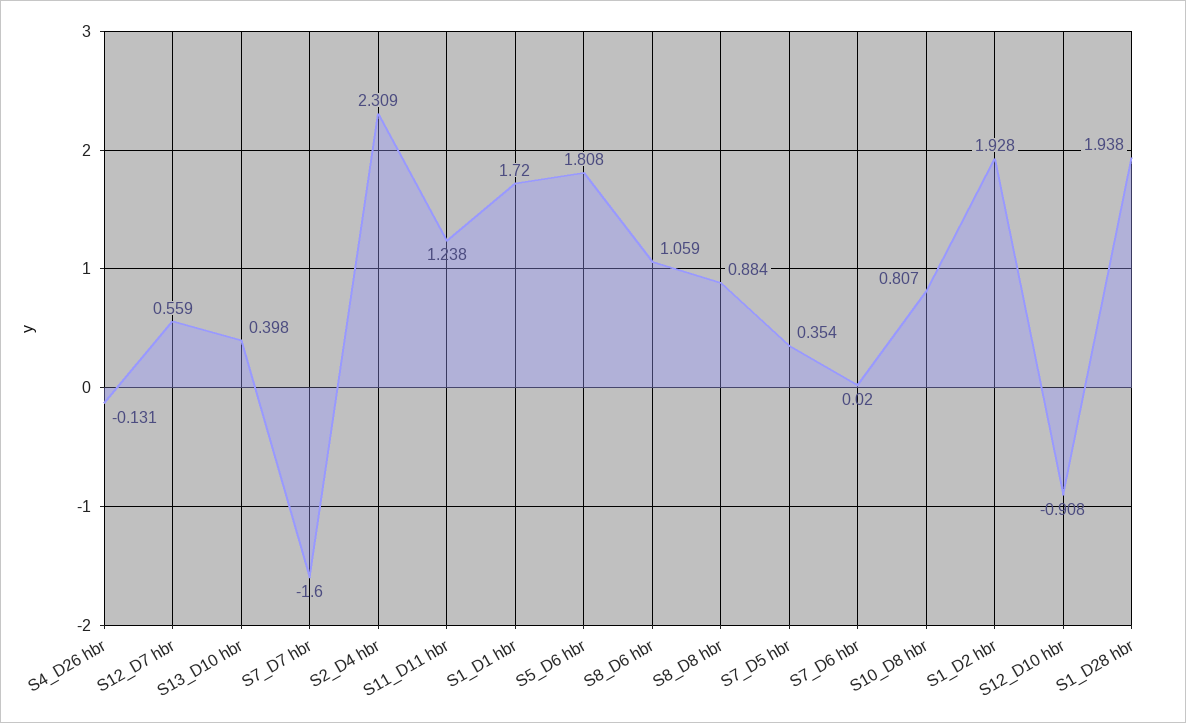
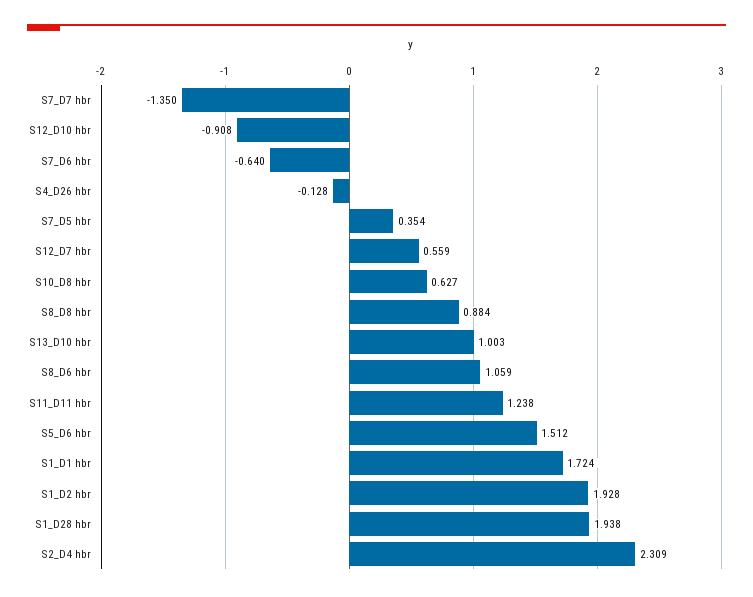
S4_D26 hbr: -0.131 -> -0.128
S13_D10 hbr: 0.398 -> 1.003
S7_D7 hbr: -1.6 -> -1.35
S1_D1 hbr: 1.72 -> 1.724
S5_D6 hbr: 1.808 -> 1.512
S7_D6 hbr: 0.02 -> -0.64
S10_D8 hbr: 0.807 -> 0.627

